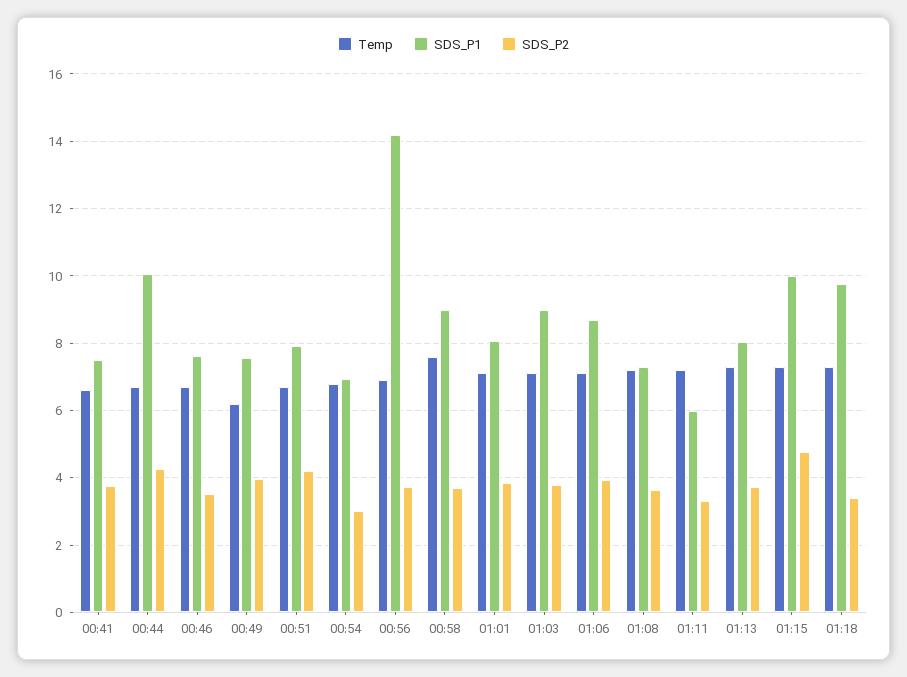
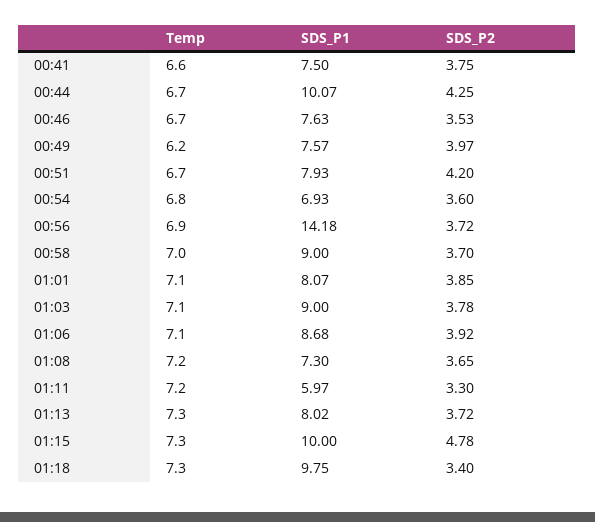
SDS_P2, 00:54: 3 -> 3.6
Temp, 00:58: 7.6 -> 7

